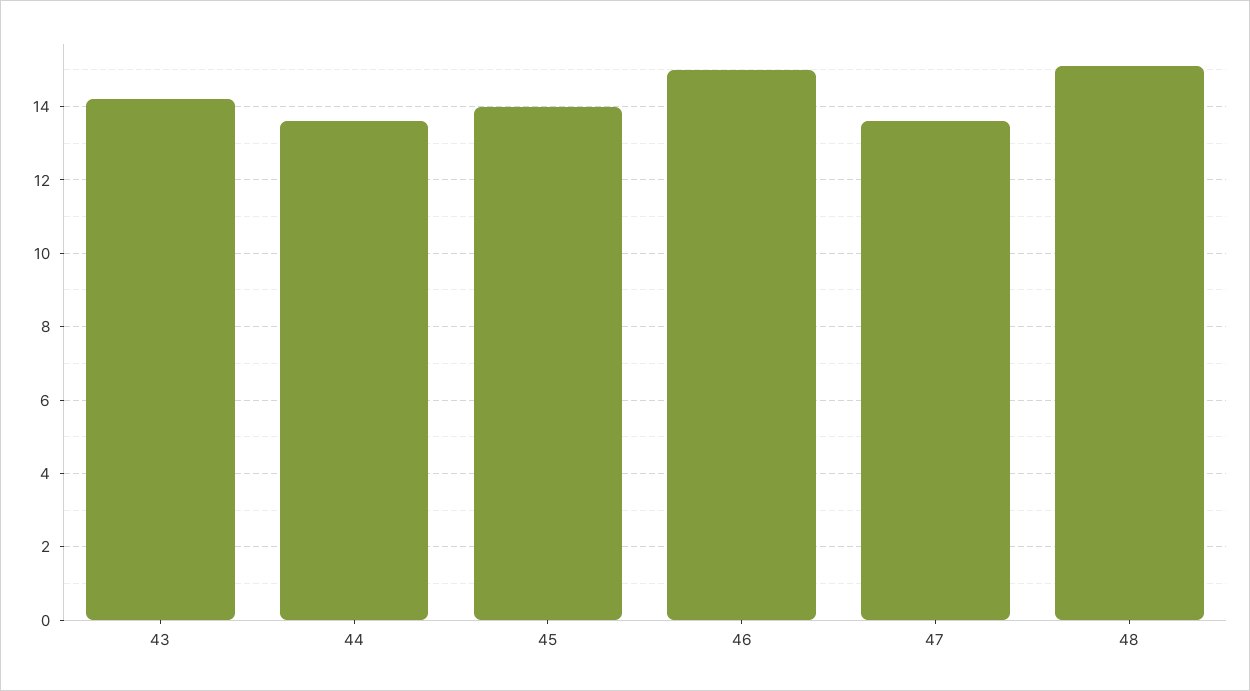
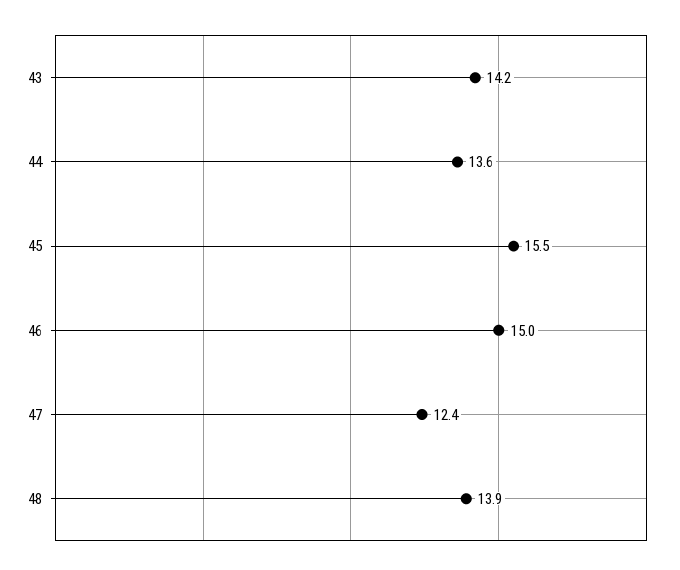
45: 14 -> 15.5
47: 13.5 -> 12.4
48: 15 -> 13.9

